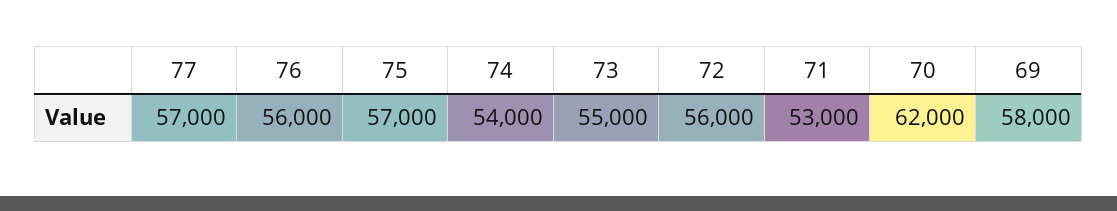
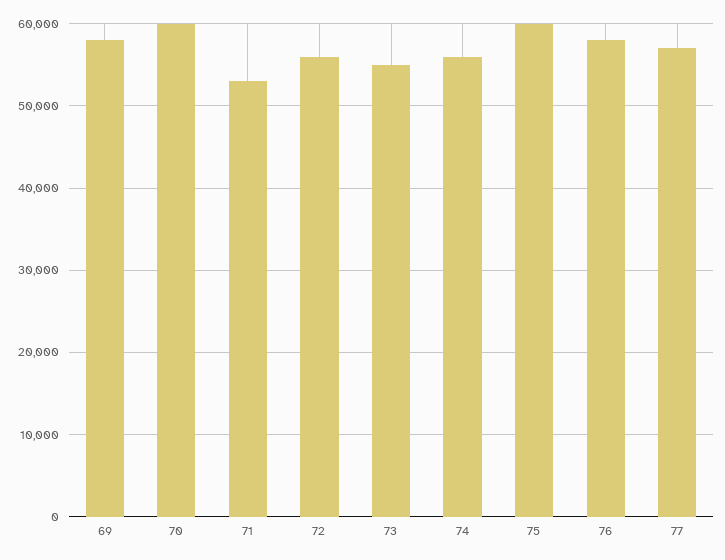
76: 56000 -> 58000
75: 57000 -> 60000
74: 54000 -> 56000
70: 62000 -> 60000

